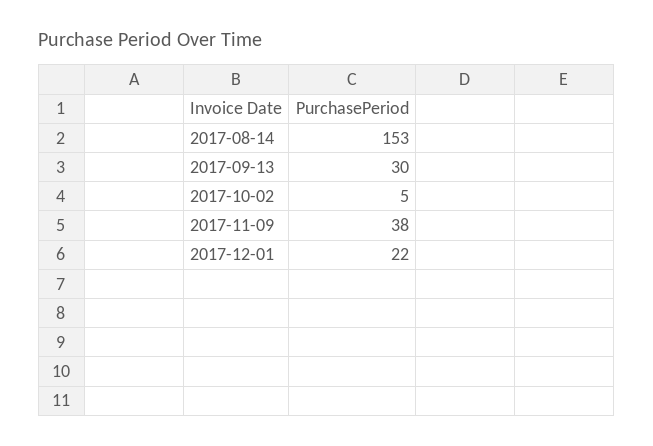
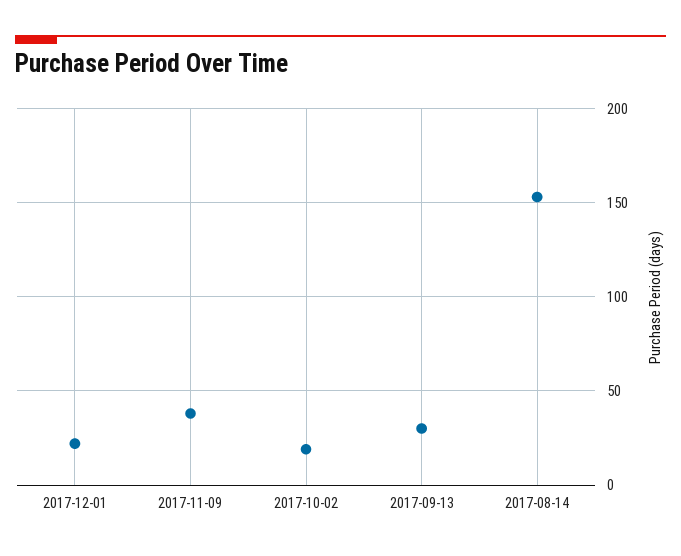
2017-10-02: 5 -> 20

